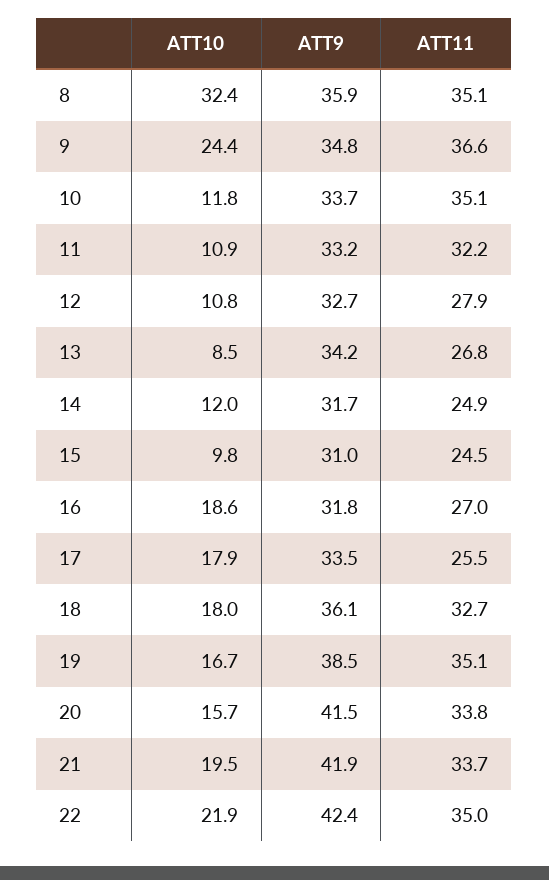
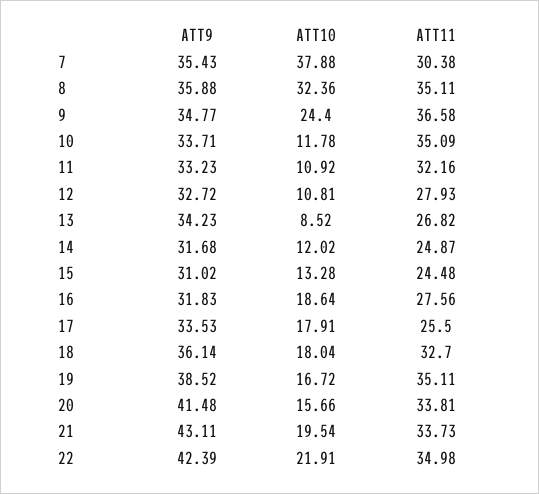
ATT10, 15: 9.8 -> 13.28
ATT11, 16: 27 -> 27.56
ATT9, 21: 41.9 -> 43.11
ATT9, 7: none -> 35.43
ATT10, 7: none -> 37.88
ATT11, 7: none -> 30.38

